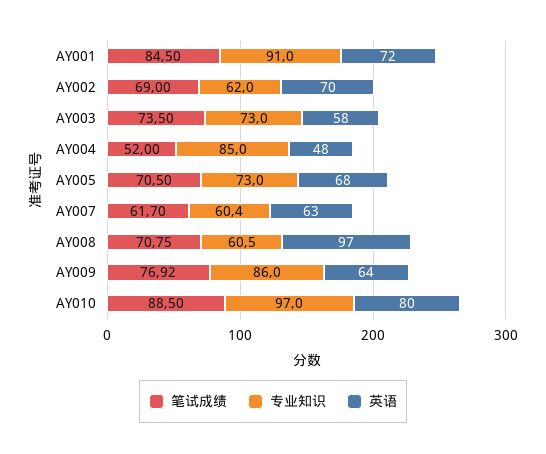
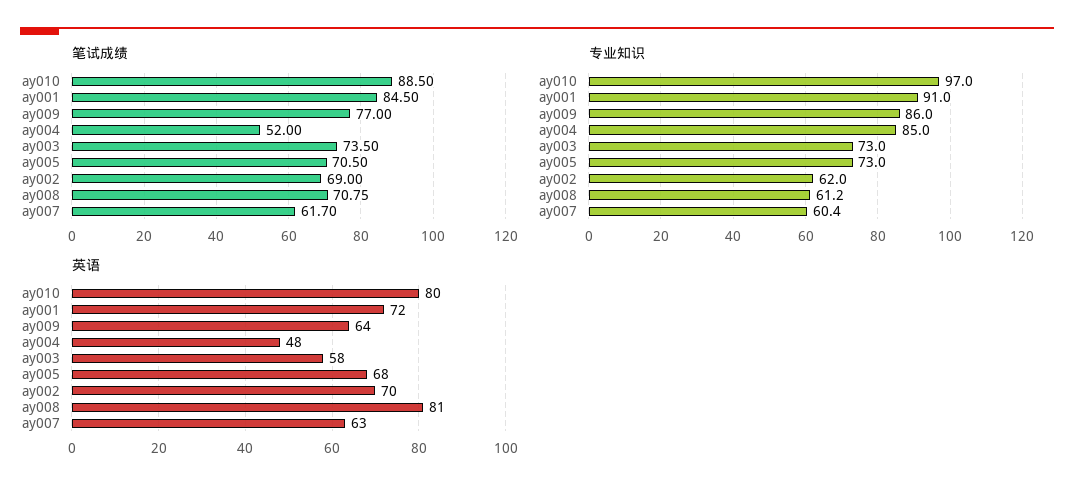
专业知识, AY008: 60.5 -> 61.2
英语, AY008: 97 -> 81
笔试成绩, AY009: 76.92 -> 77

